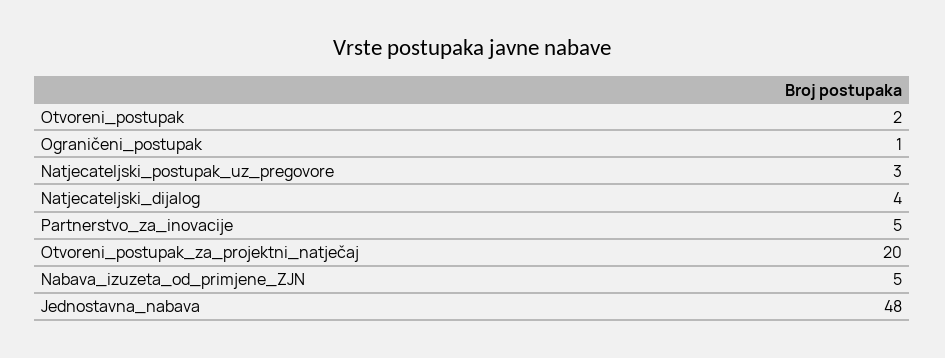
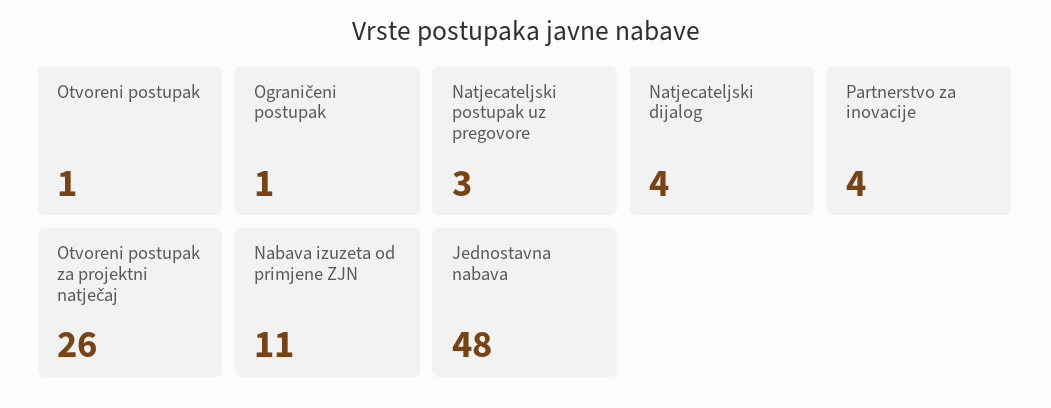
Otvoreni_postupak: 2 -> 1
Partnerstvo_za_inovacije: 5 -> 4
Otvoreni_postupak_za_projektni_natječaj: 20 -> 26
Nabava_izuzeta_od_primjene_ZJN: 5 -> 11

